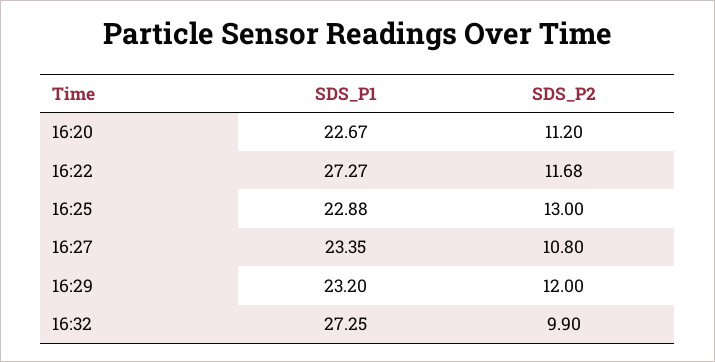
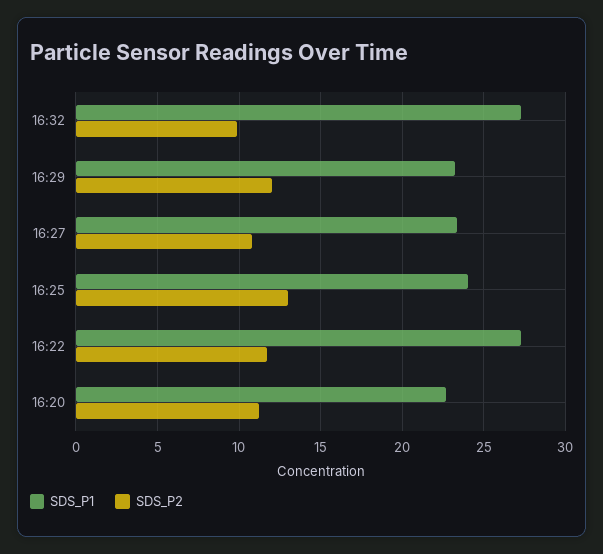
SDS_P1, 16:25: 22.88 -> 24

